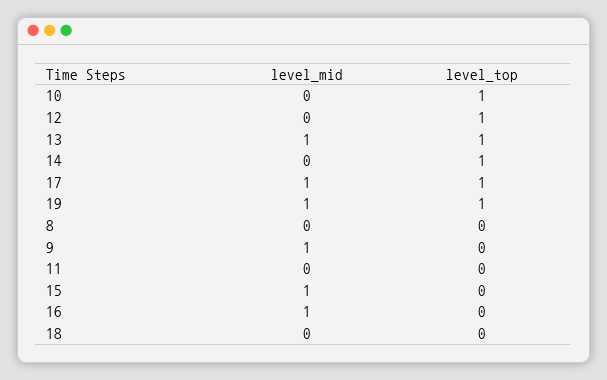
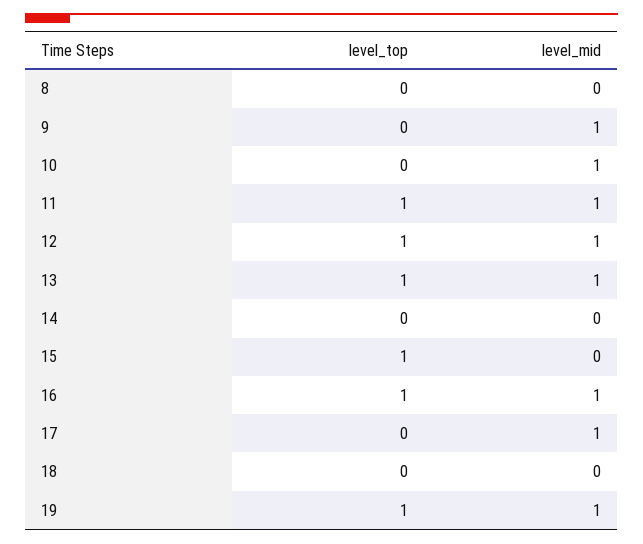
level_mid, 10: 0 -> 1
level_top, 10: 1 -> 0
level_mid, 12: 0 -> 1
level_top, 14: 1 -> 0
level_top, 17: 1 -> 0
level_mid, 11: 0 -> 1
level_top, 11: 0 -> 1
level_mid, 15: 1 -> 0
level_top, 15: 0 -> 1
level_top, 16: 0 -> 1

